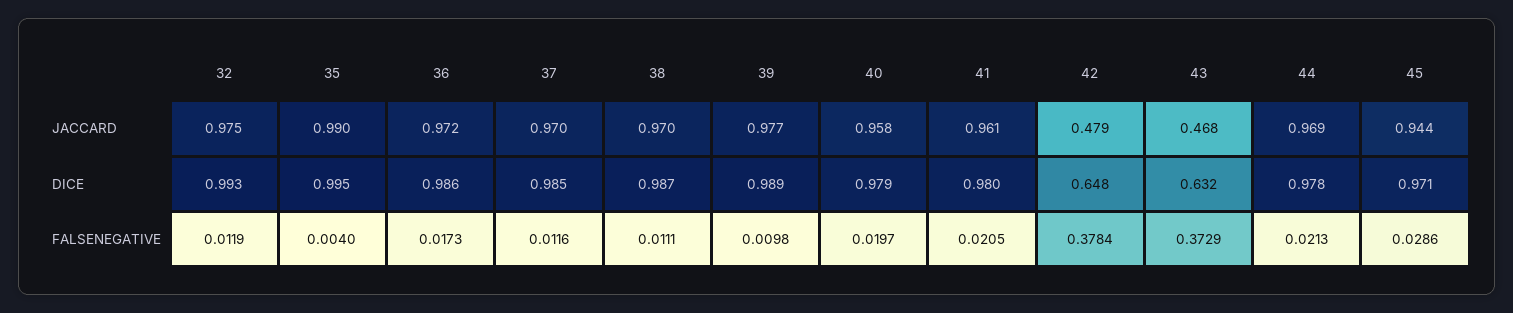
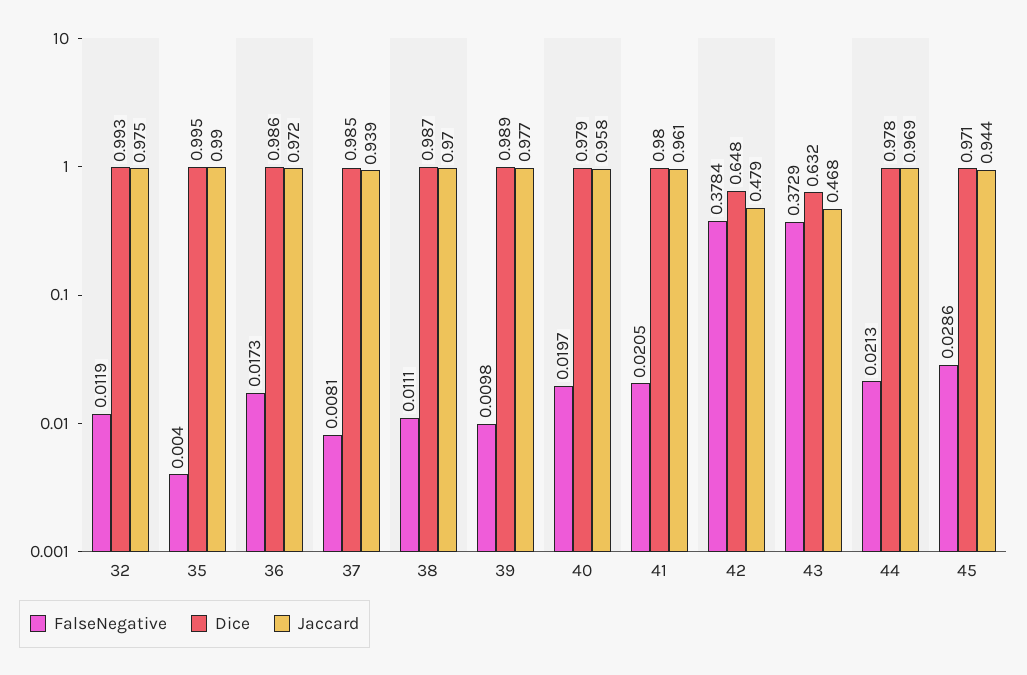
JACCARD, 37: 0.97 -> 0.939
FALSENEGATIVE, 37: 0.0116 -> 0.0081

